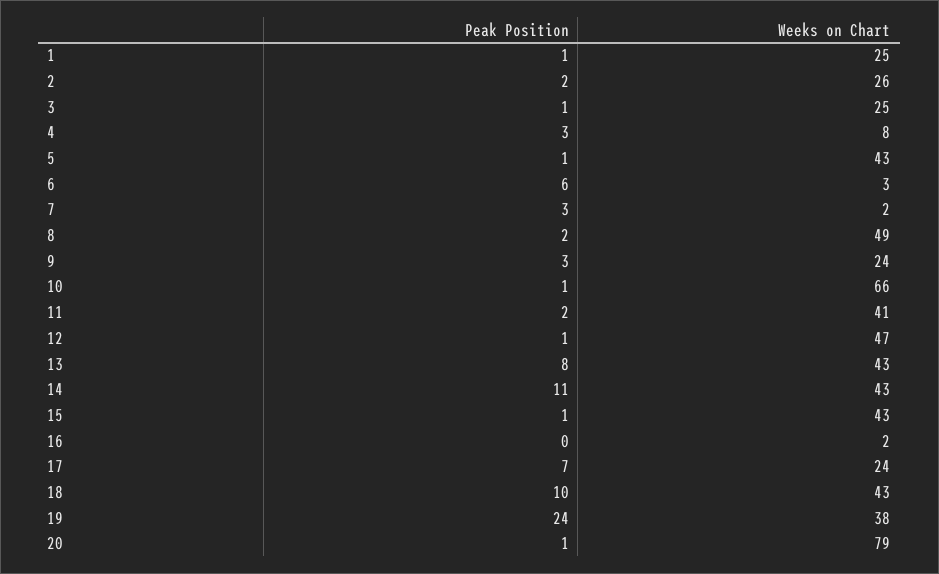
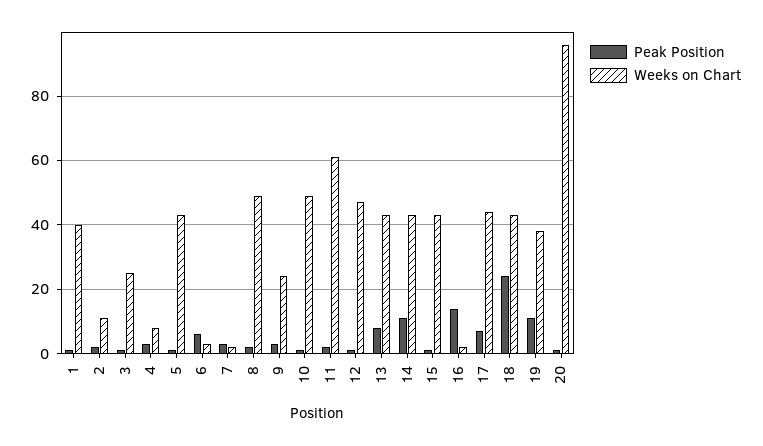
Weeks on Chart, 1: 25 -> 40
Weeks on Chart, 2: 26 -> 10
Weeks on Chart, 10: 66 -> 50
Weeks on Chart, 11: 41 -> 60
Peak Position, 16: 0 -> 15
Weeks on Chart, 17: 24 -> 45
Peak Position, 18: 10 -> 25
Peak Position, 19: 24 -> 10
Weeks on Chart, 20: 79 -> 95

